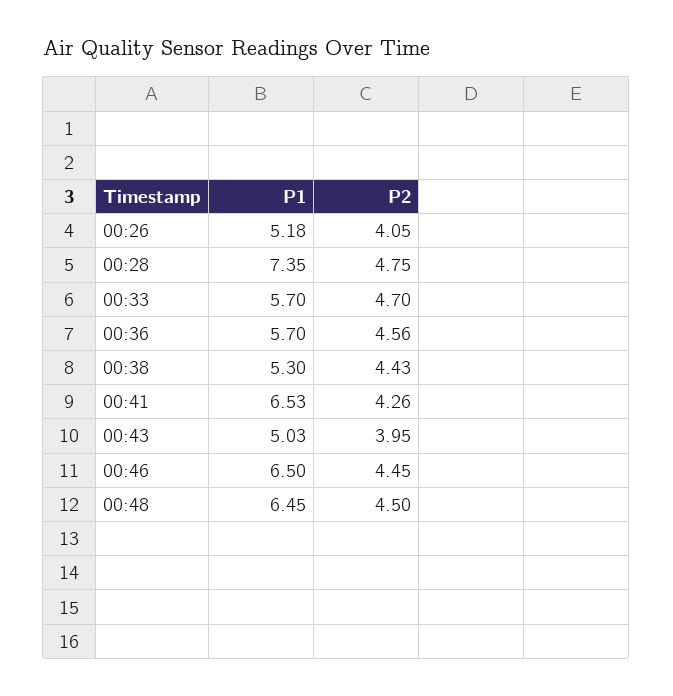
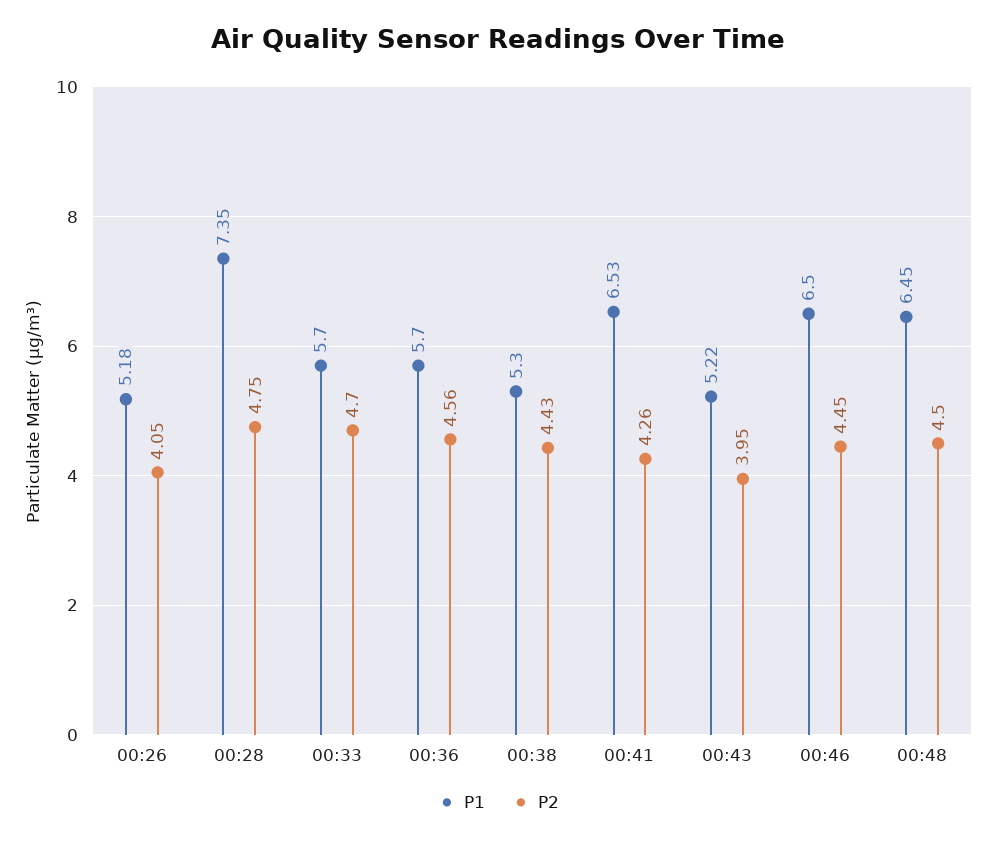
P1, 00:43: 5.03 -> 5.22

